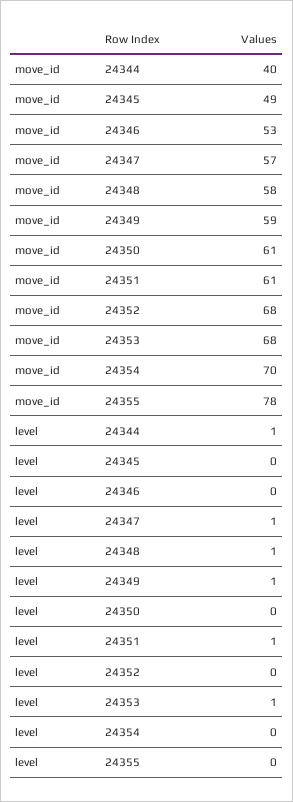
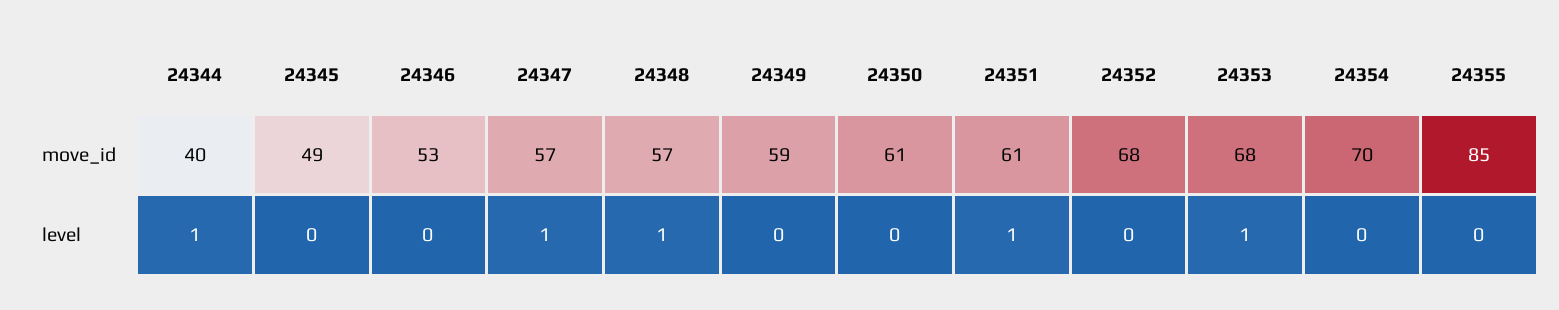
move_id, 24348: 58 -> 57
move_id, 24355: 78 -> 85
level, 24349: 1 -> 0

